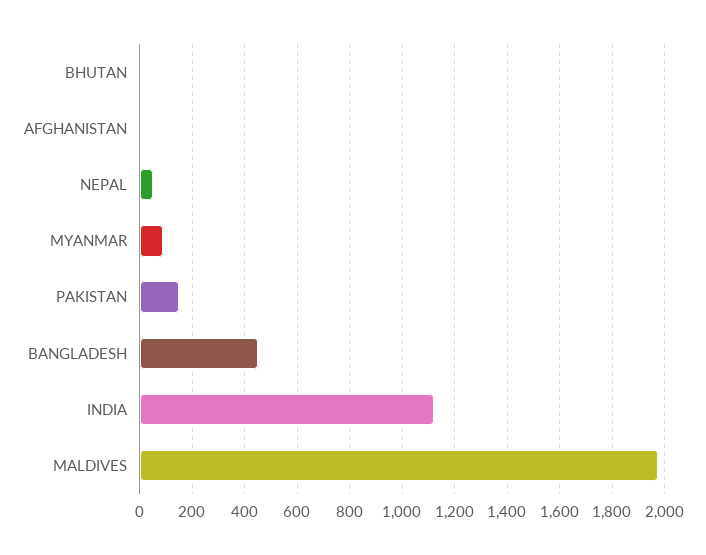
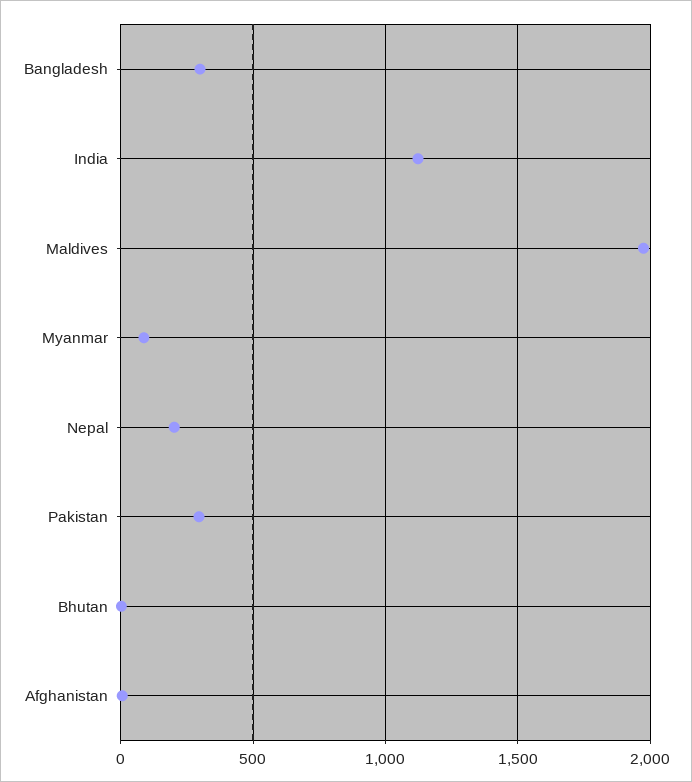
NEPAL: 50 -> 200
PAKISTAN: 150 -> 300
BANGLADESH: 450 -> 300

